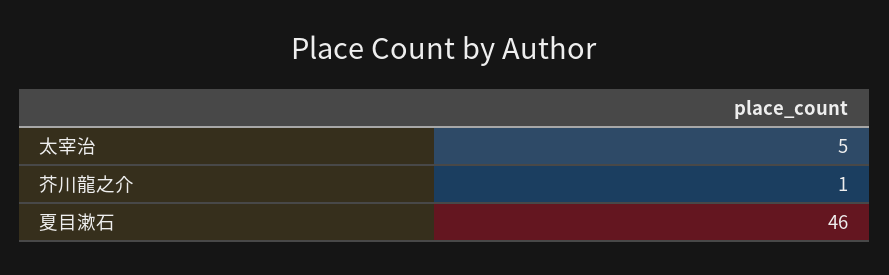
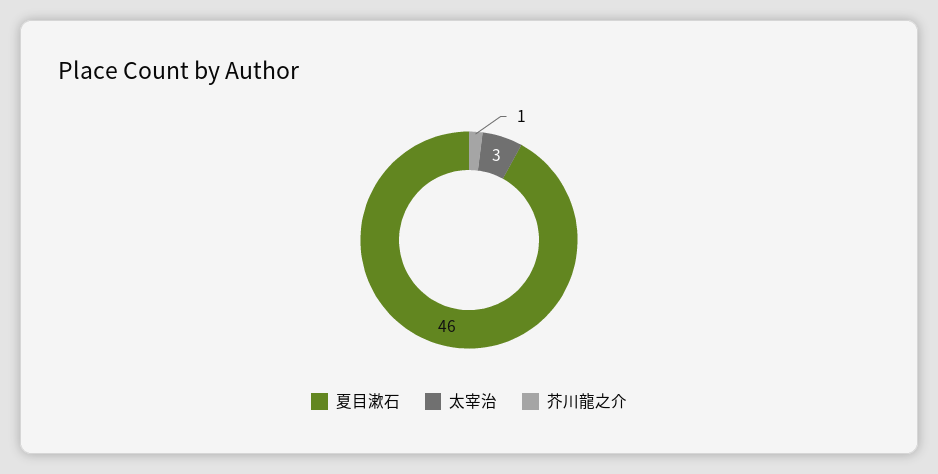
太宰治: 5 -> 3

